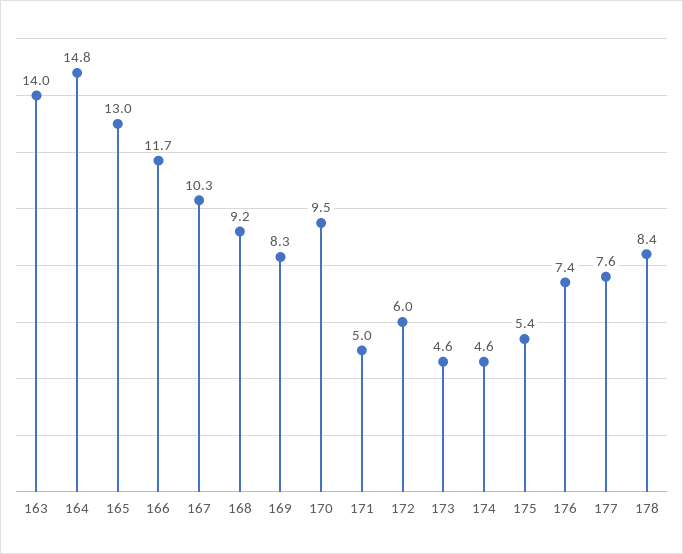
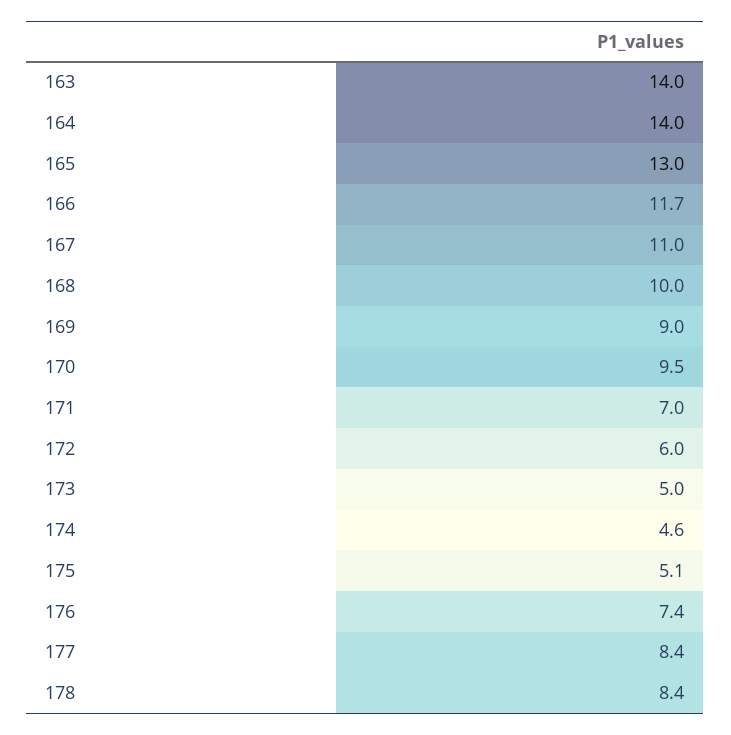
164: 14.8 -> 14
167: 10.3 -> 11
168: 9.2 -> 10
169: 8.3 -> 9
171: 5 -> 7
173: 4.6 -> 5
175: 5.4 -> 5.1
177: 7.6 -> 8.4

